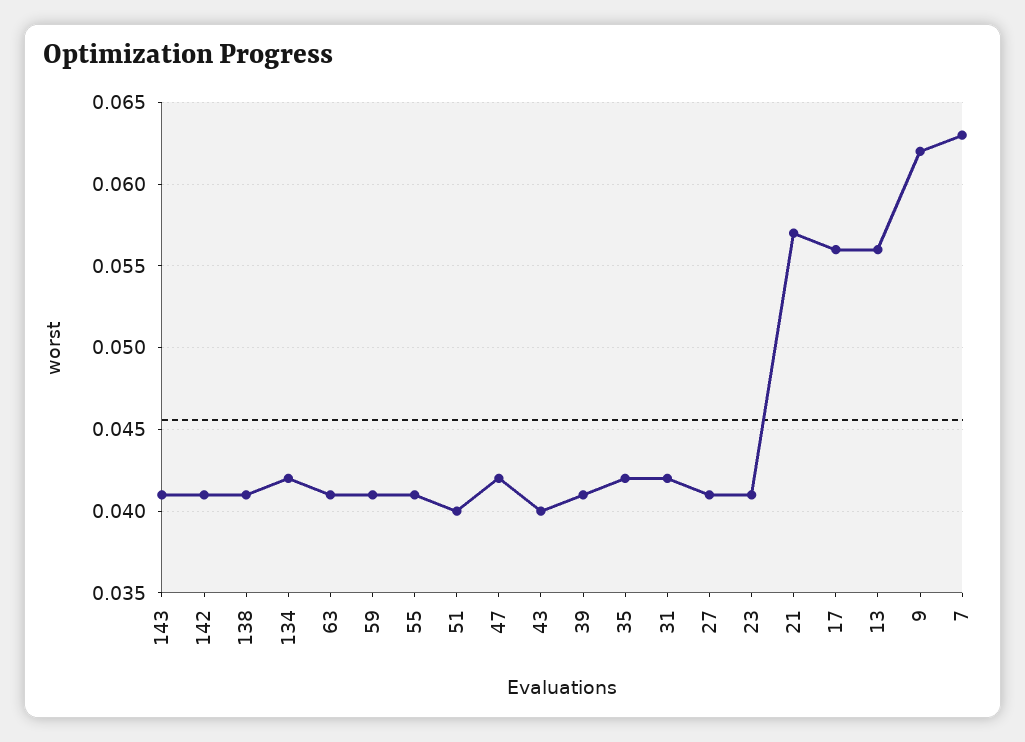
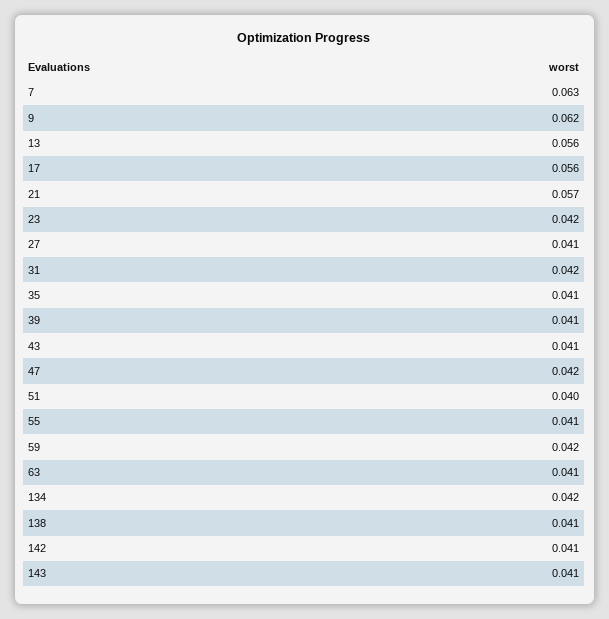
59: 0.041 -> 0.042
43: 0.04 -> 0.041
35: 0.042 -> 0.041
23: 0.041 -> 0.042

